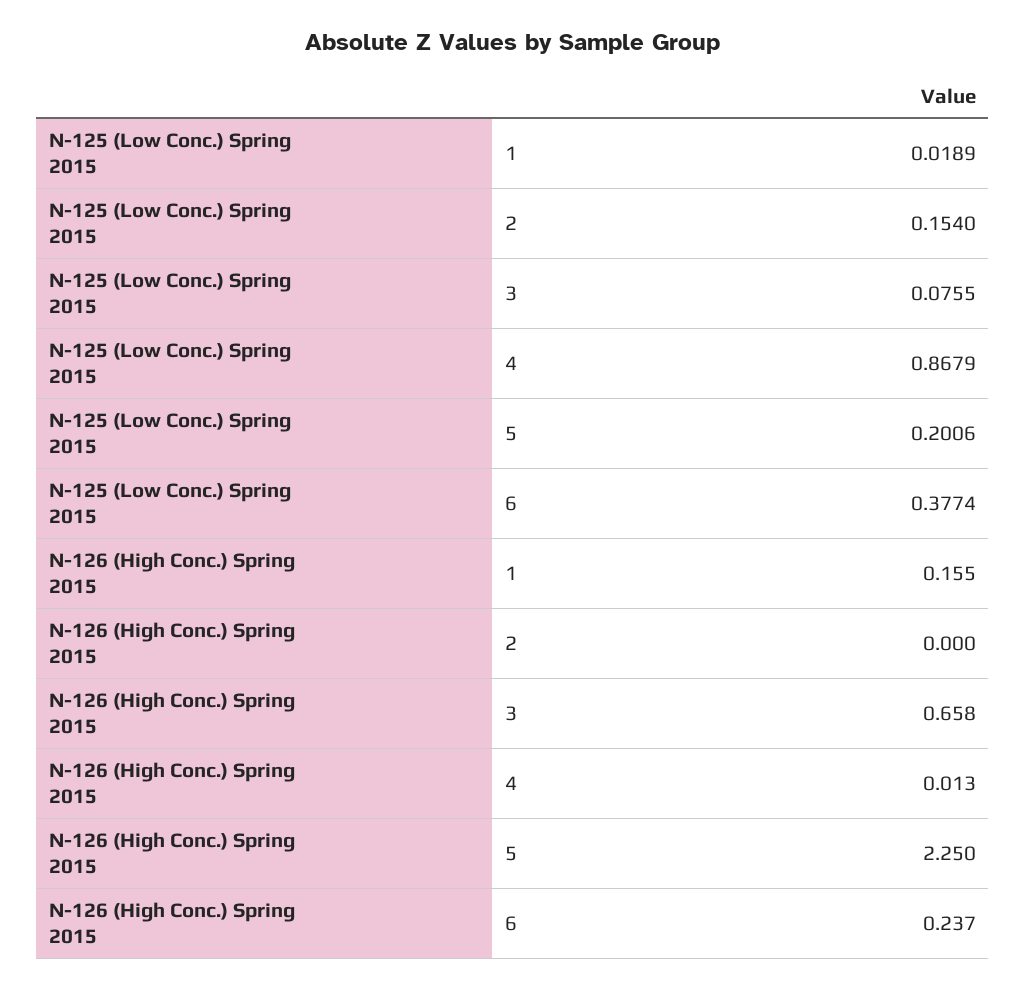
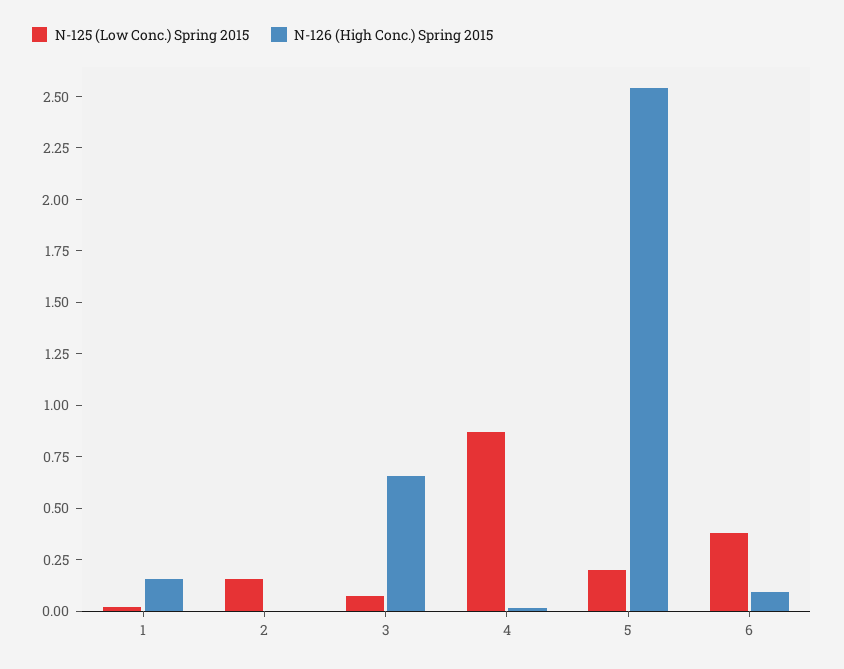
N-126 (High Conc.) Spring 2015, 5: 2.25 -> 2.55
N-126 (High Conc.) Spring 2015, 6: 0.237 -> 0.1

